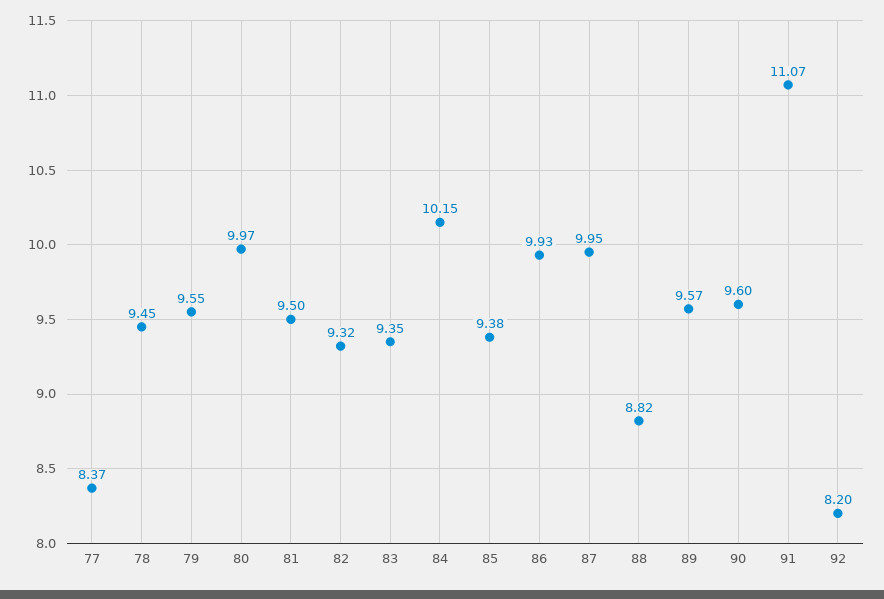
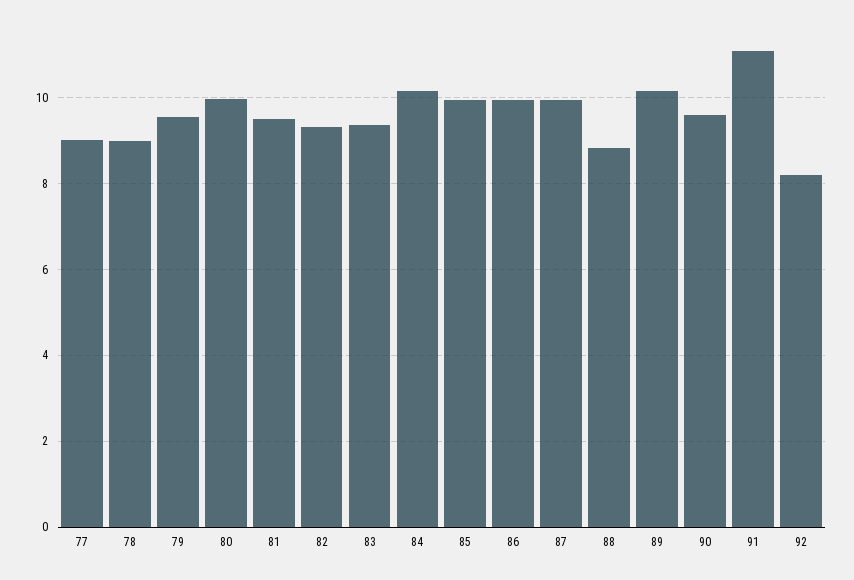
77: 8.37 -> 9
78: 9.45 -> 9
85: 9.38 -> 10
89: 9.57 -> 10.2

